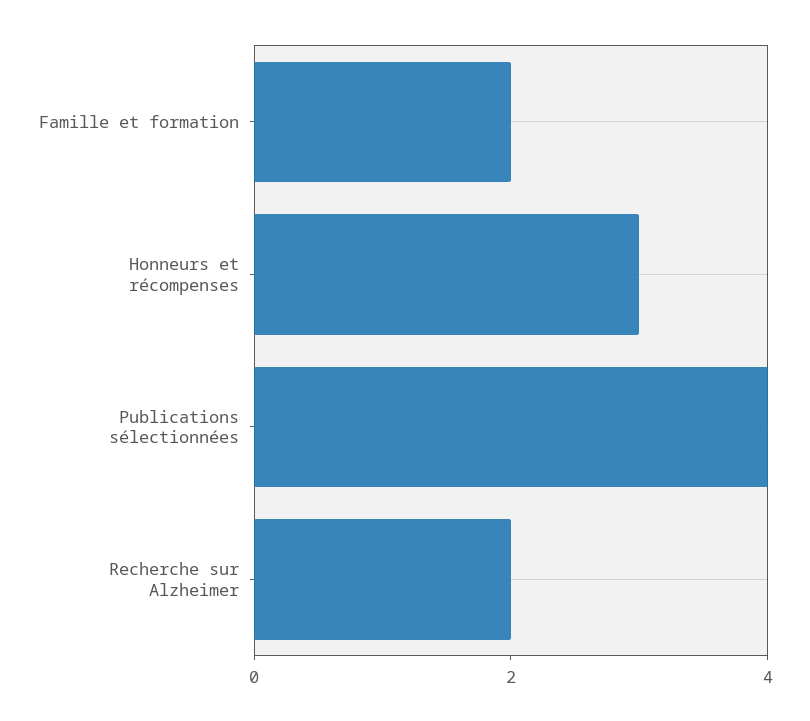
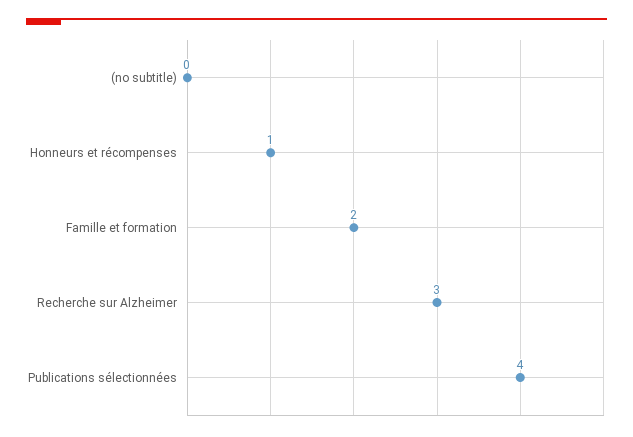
Honneurs et récompenses: 3 -> 1
Recherche sur Alzheimer: 2 -> 3
(no subtitle): none -> 0

